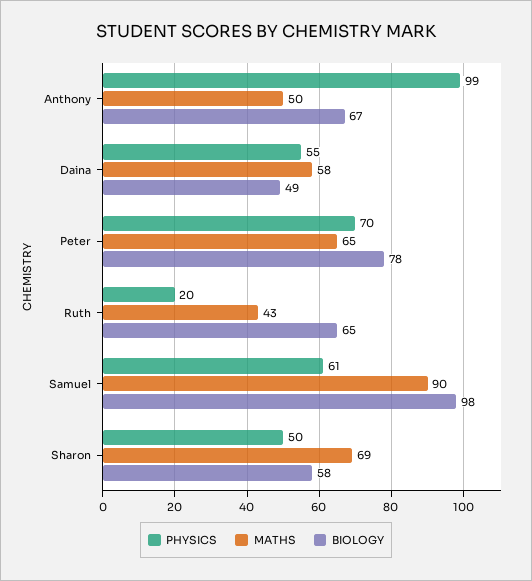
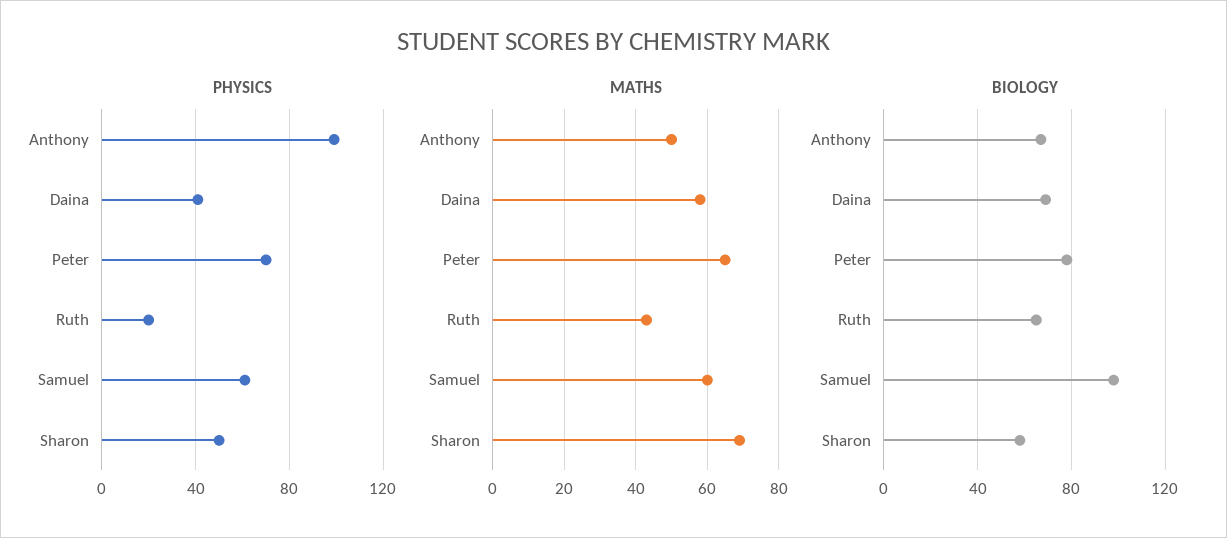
PHYSICS, Daina: 55 -> 40
BIOLOGY, Daina: 49 -> 70
MATHS, Samuel: 90 -> 60

